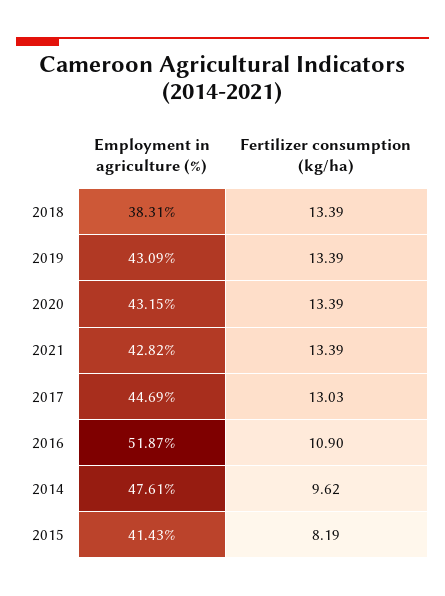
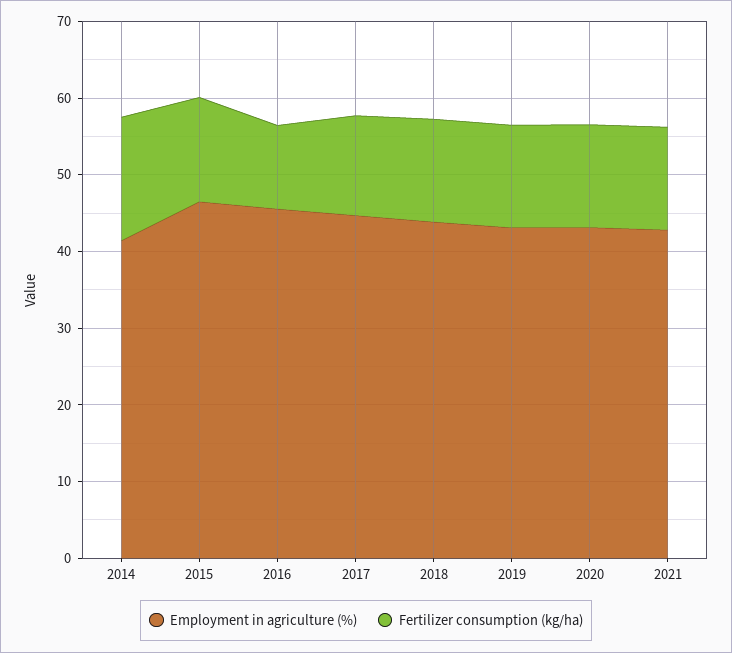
Employment in agriculture (%), 2018: 38.31 -> 44
Employment in agriculture (%), 2016: 51.87 -> 46
Employment in agriculture (%), 2014: 47.61 -> 42
Fertilizer consumption (kg/ha), 2014: 9.62 -> 16
Employment in agriculture (%), 2015: 41.43 -> 46
Fertilizer consumption (kg/ha), 2015: 8.19 -> 14

